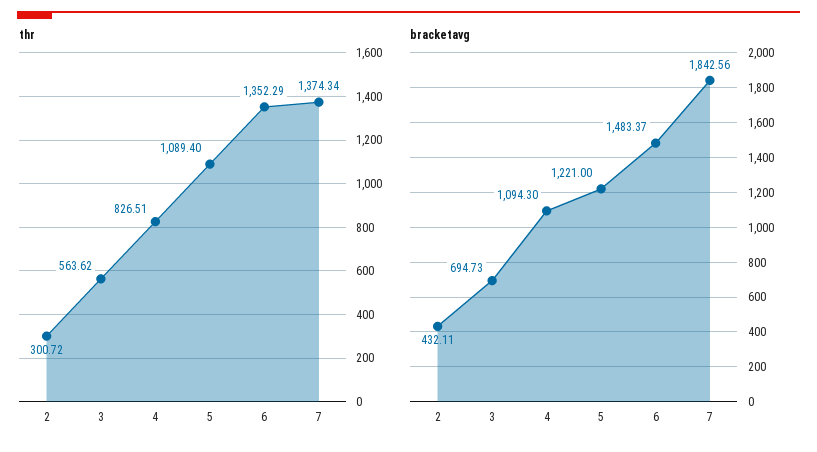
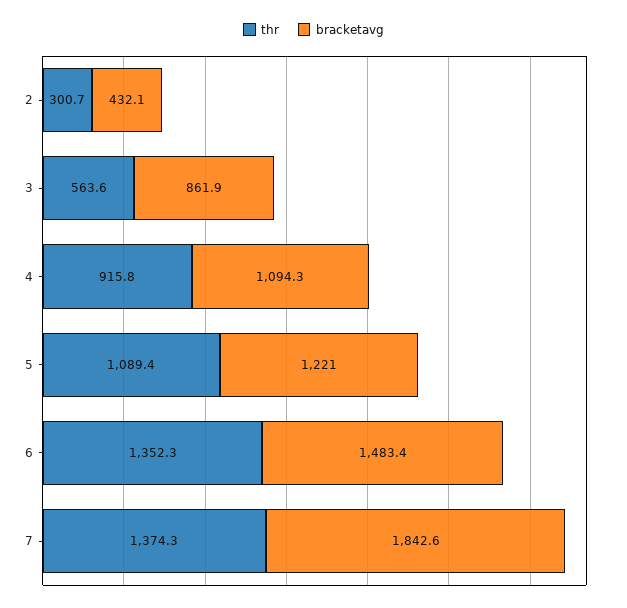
thr, 4: 826.51 -> 915.8
bracketavg, 3: 694.73 -> 861.9

